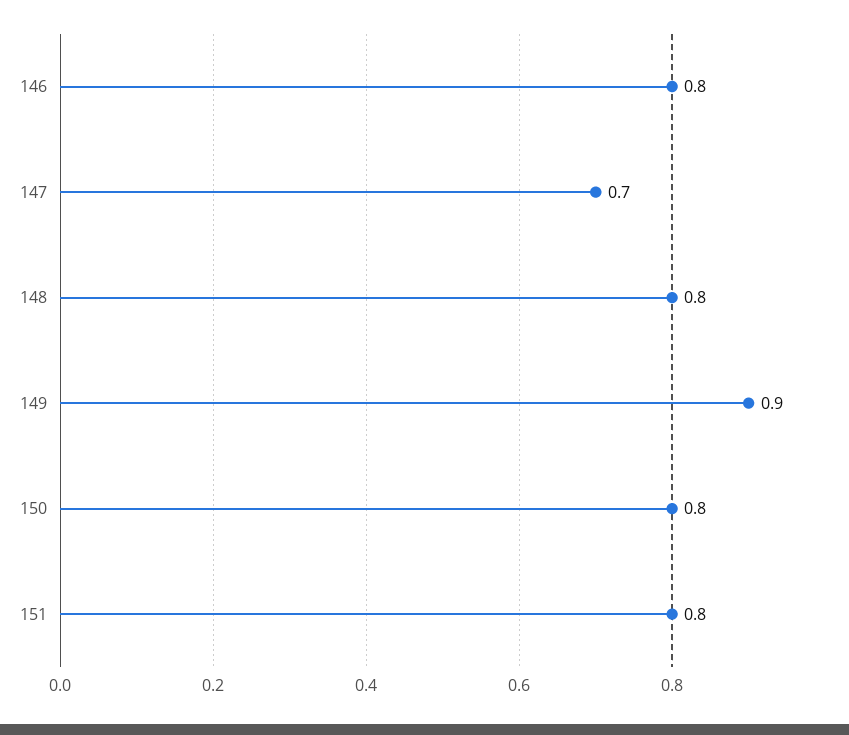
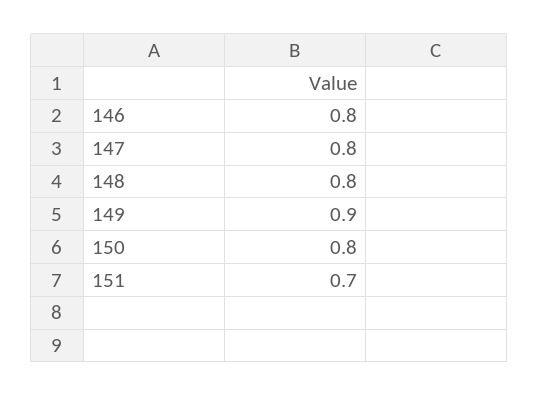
147: 0.7 -> 0.8
151: 0.8 -> 0.7

